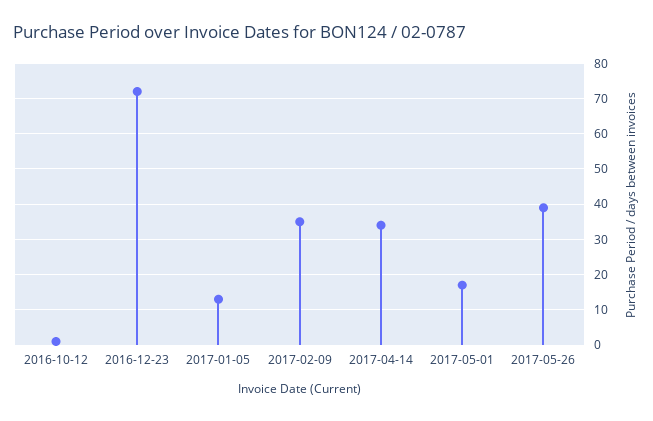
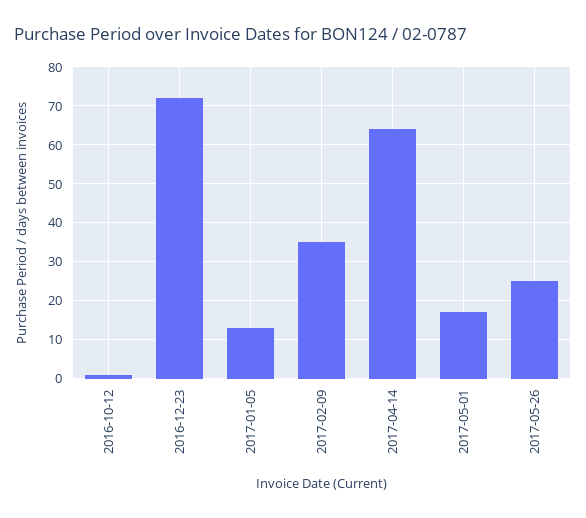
2017-04-14: 35 -> 65
2017-05-26: 40 -> 25

